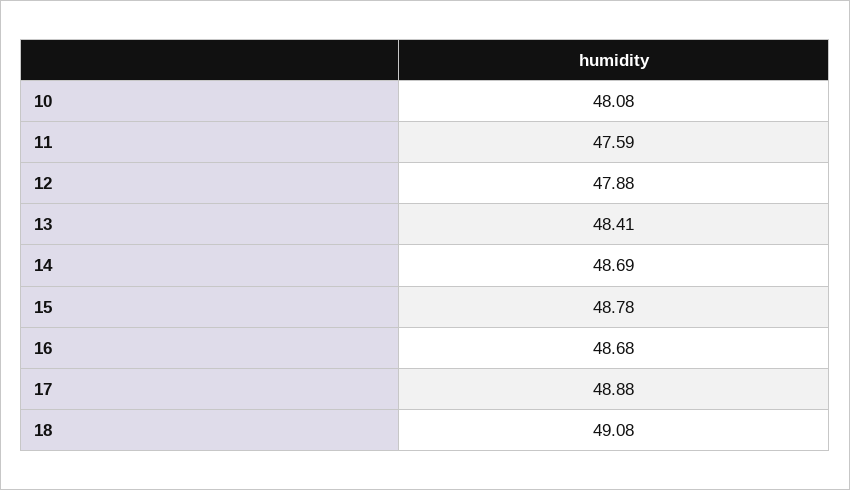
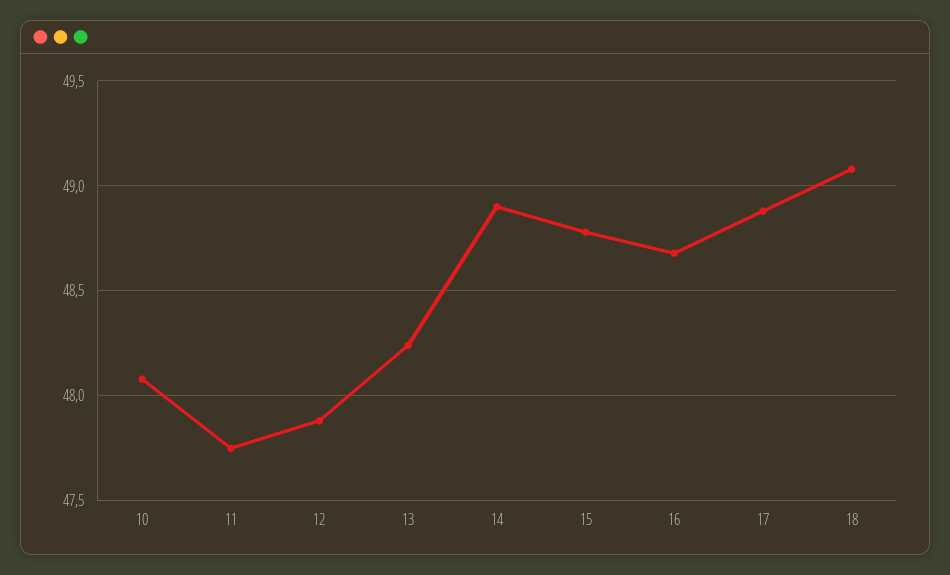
11: 47.59 -> 47.75
13: 48.41 -> 48.25
14: 48.69 -> 48.9

